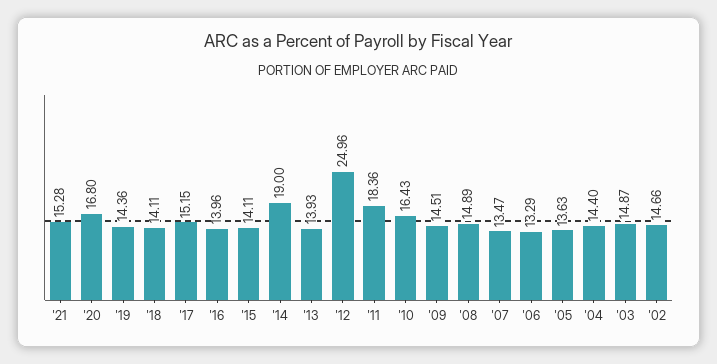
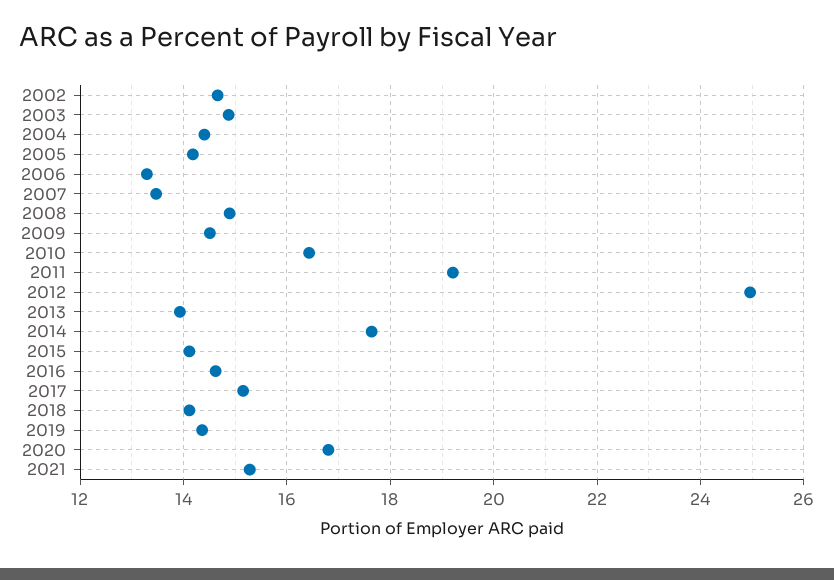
'16: 13.96 -> 14.6
'14: 19 -> 17.6
'11: 18.36 -> 19.2
'05: 13.63 -> 14.2

